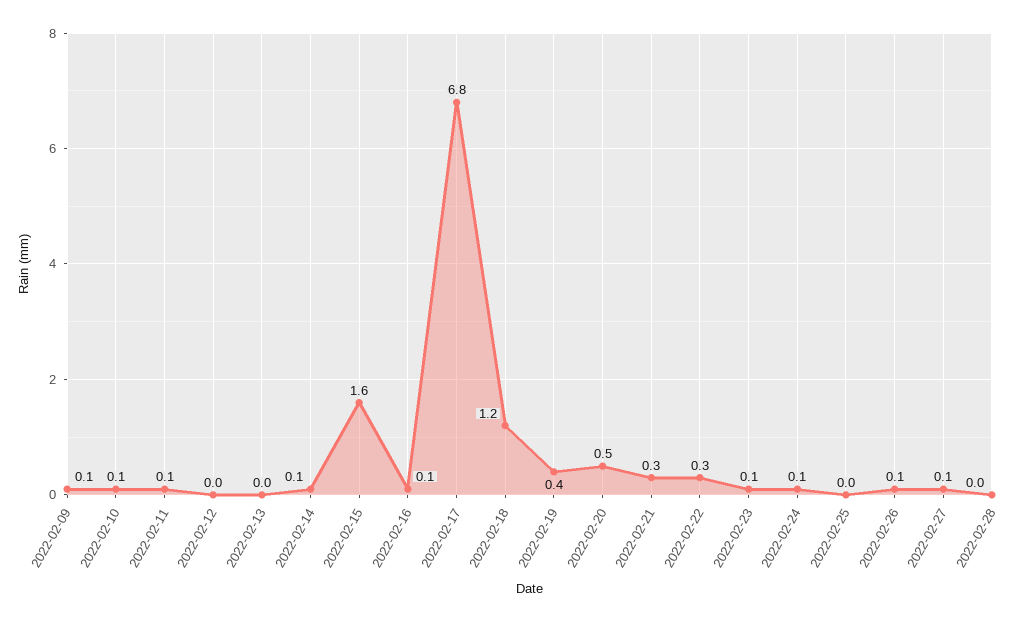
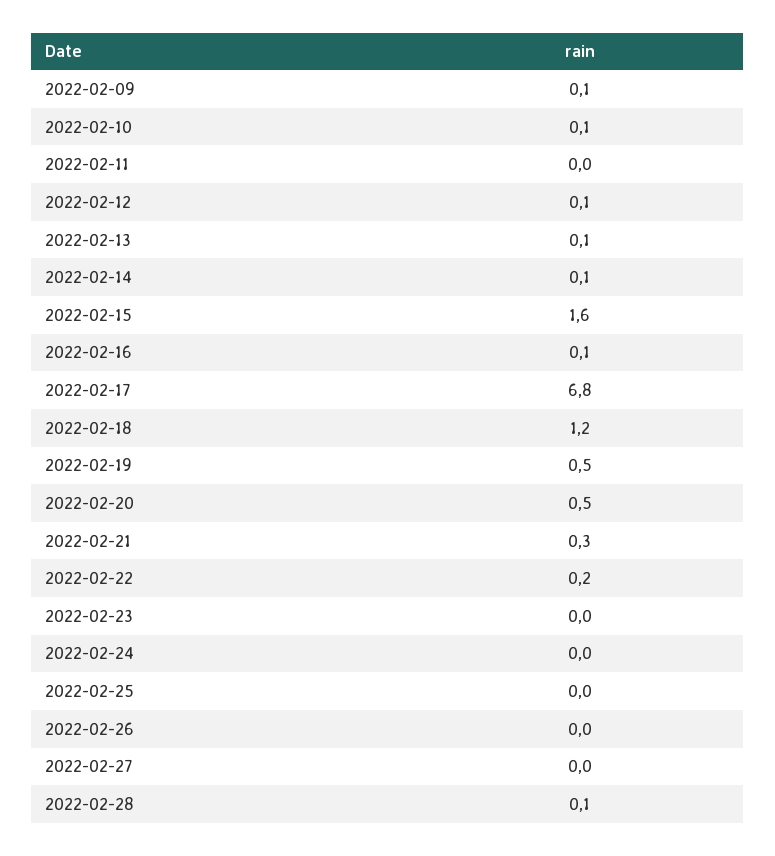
2022-02-11: 0.1 -> 0
2022-02-12: 0 -> 0.1
2022-02-13: 0 -> 0.1
2022-02-19: 0.4 -> 0.5
2022-02-22: 0.3 -> 0.2
2022-02-23: 0.1 -> 0
2022-02-24: 0.1 -> 0
2022-02-26: 0.1 -> 0
2022-02-27: 0.1 -> 0
2022-02-28: 0 -> 0.1

